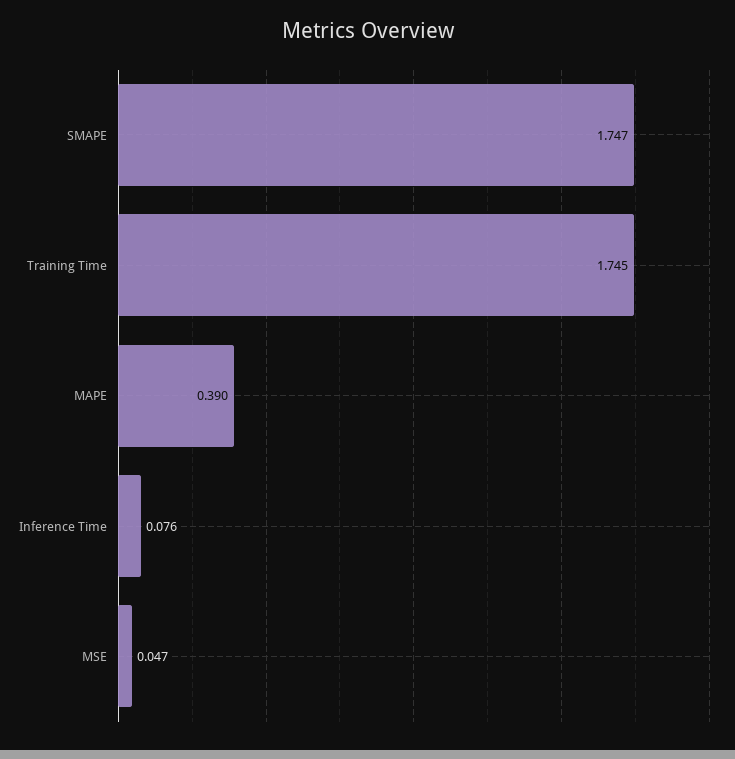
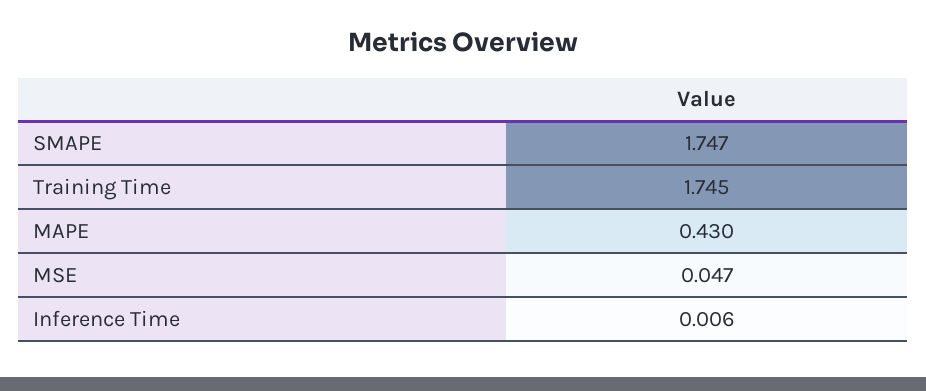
MAPE: 0.39 -> 0.43
Inference Time: 0.076 -> 0.006

